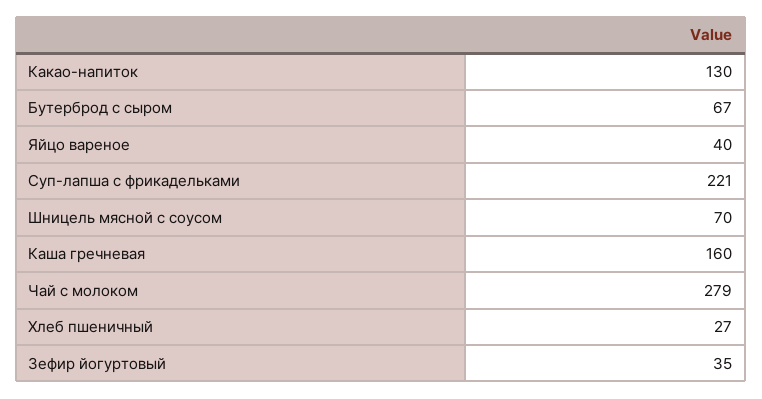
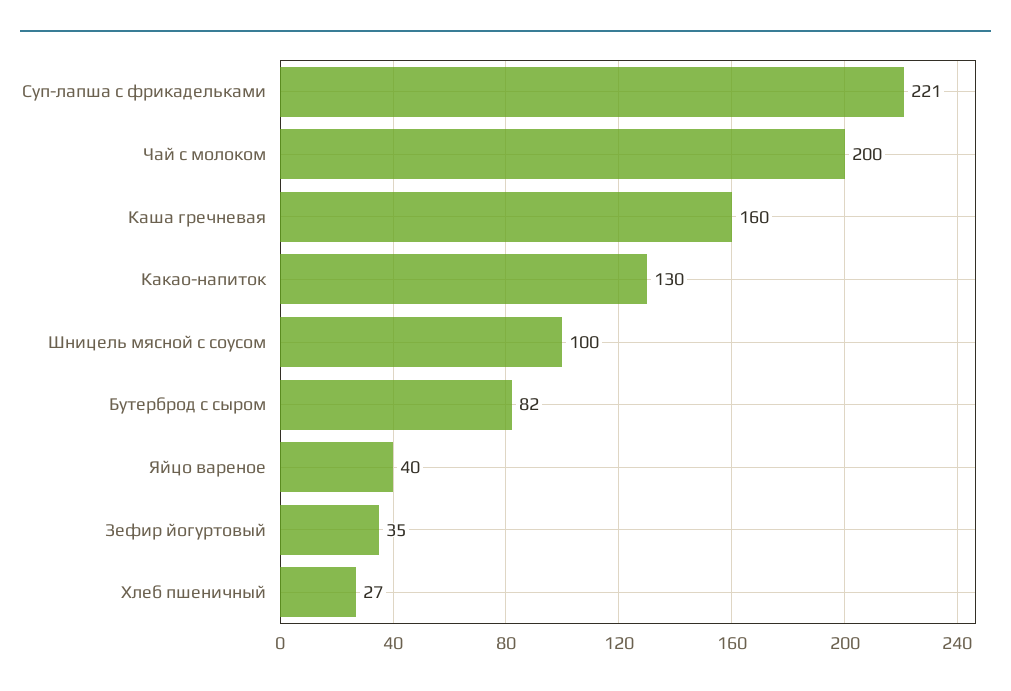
Бутерброд с сыром: 67 -> 82
Шницель мясной с соусом: 70 -> 100
Чай с молоком: 279 -> 200

